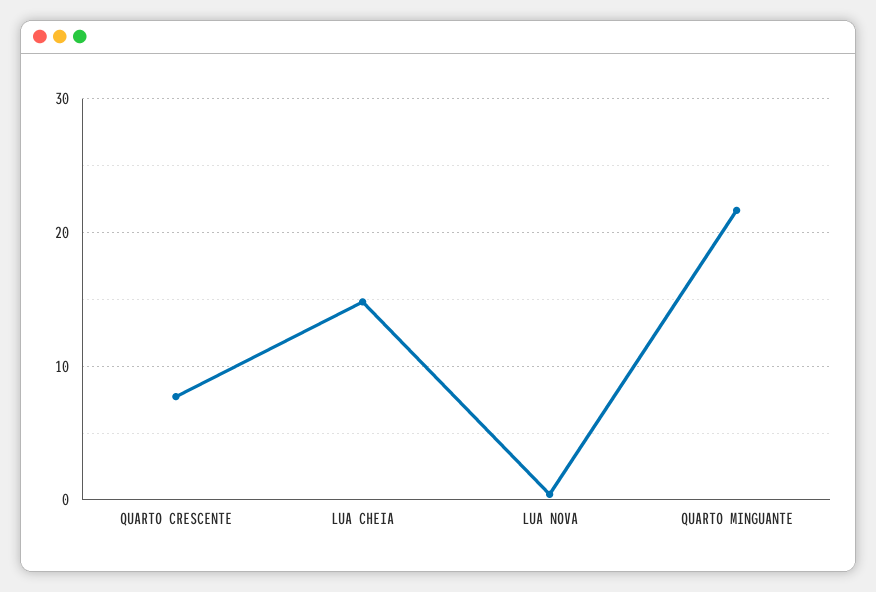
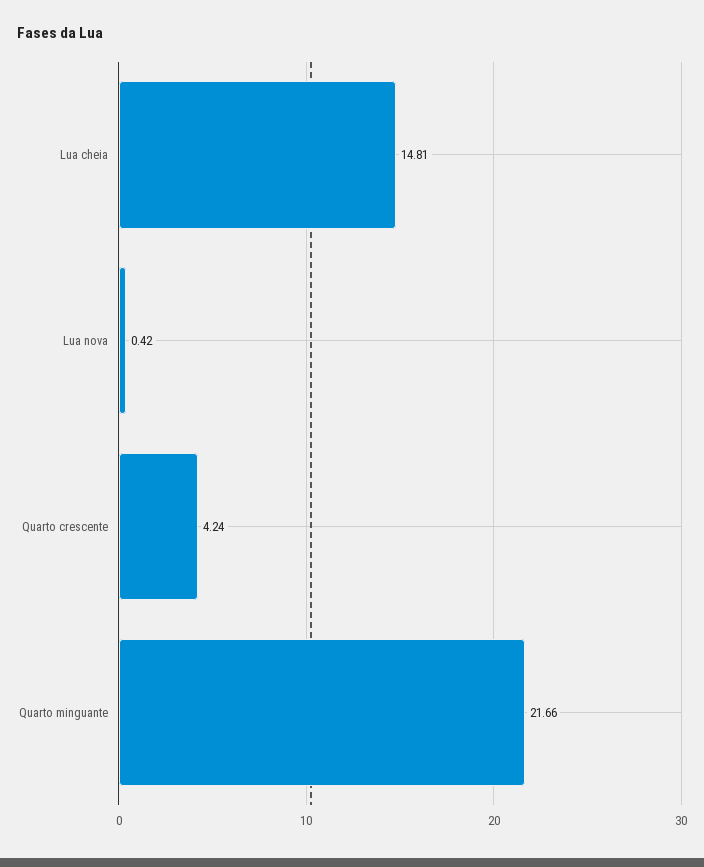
QUARTO CRESCENTE: 8 -> 4.24

